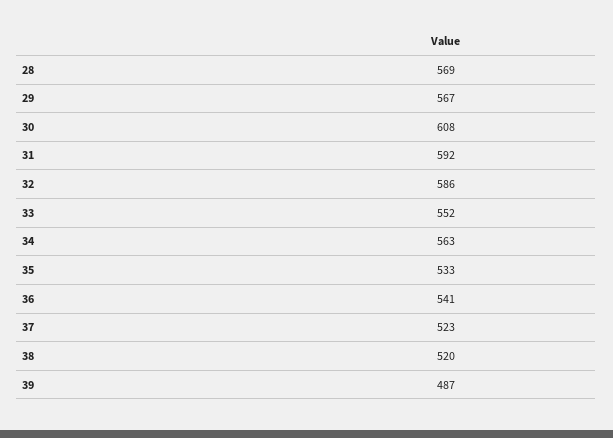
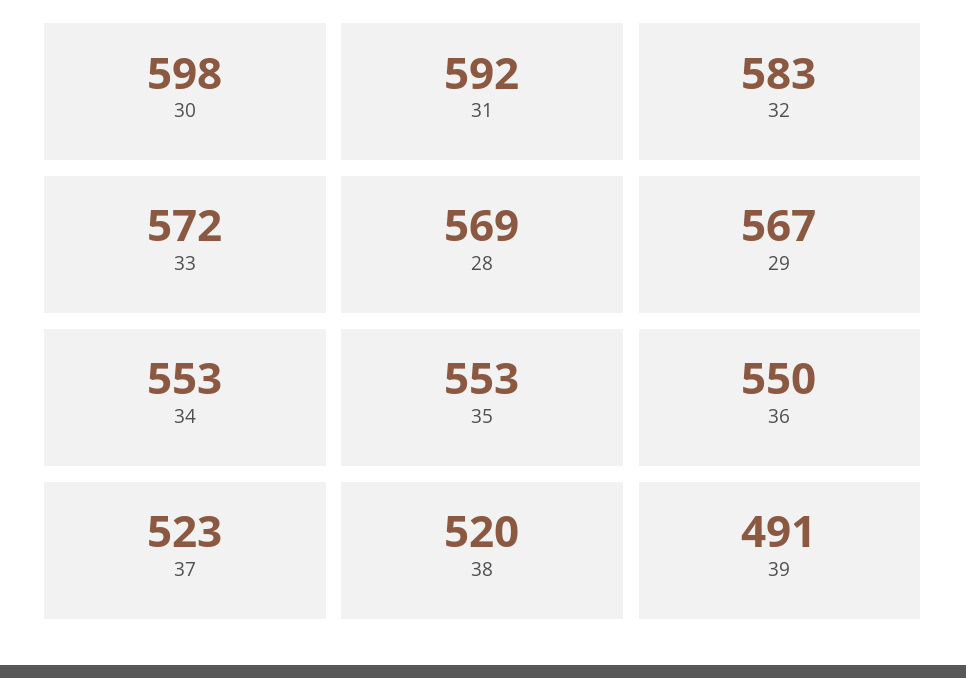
30: 608 -> 598
32: 586 -> 583
33: 552 -> 572
34: 563 -> 553
35: 533 -> 553
36: 541 -> 550
39: 487 -> 491

